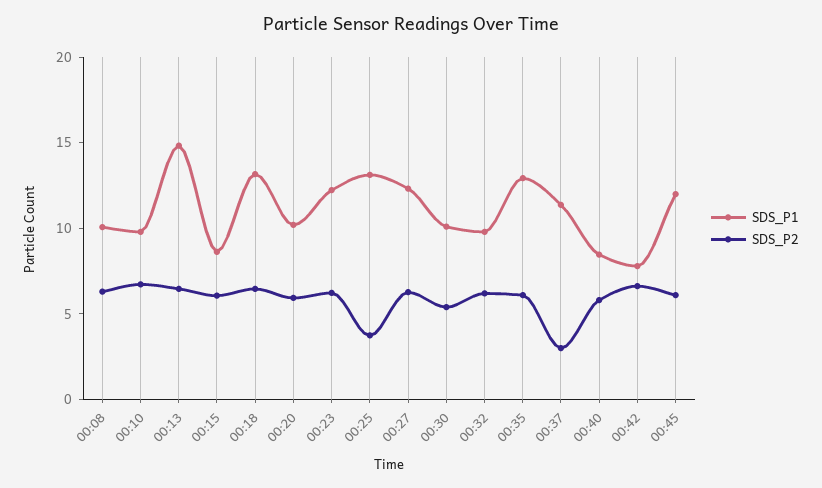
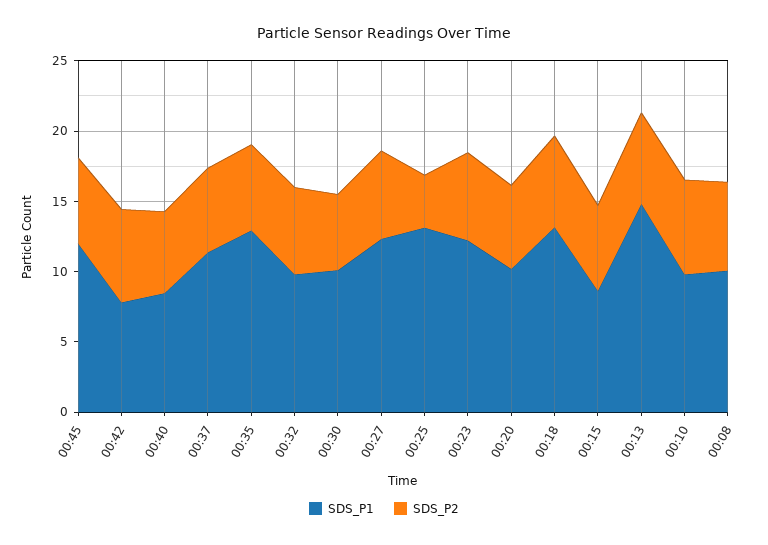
SDS_P2, 00:37: 3 -> 6

